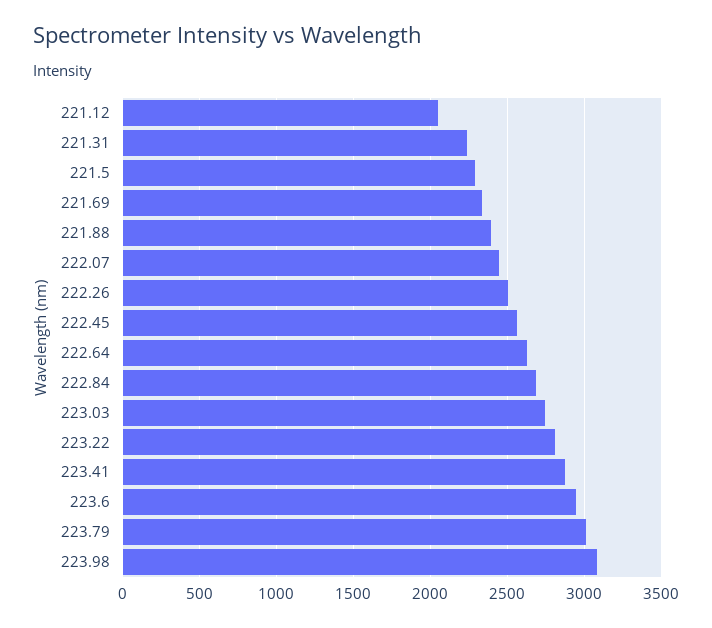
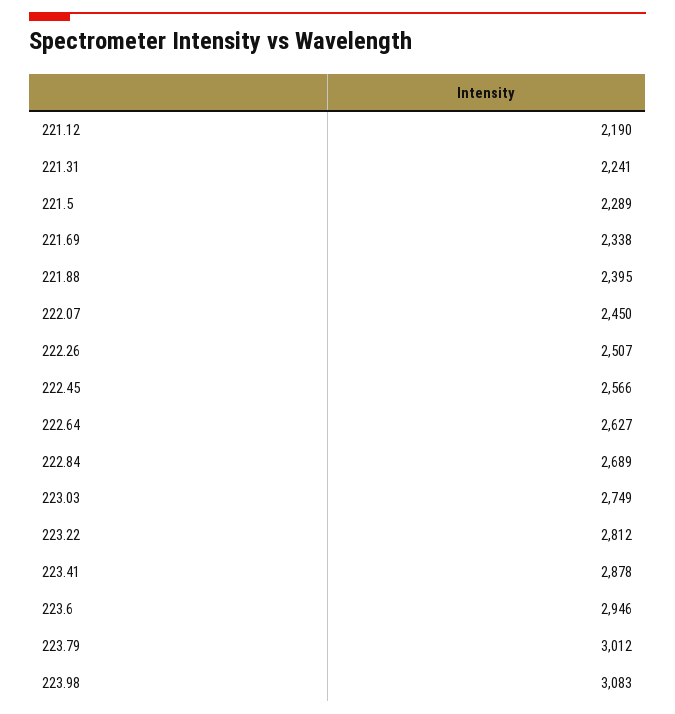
221.12: 2050 -> 2190

